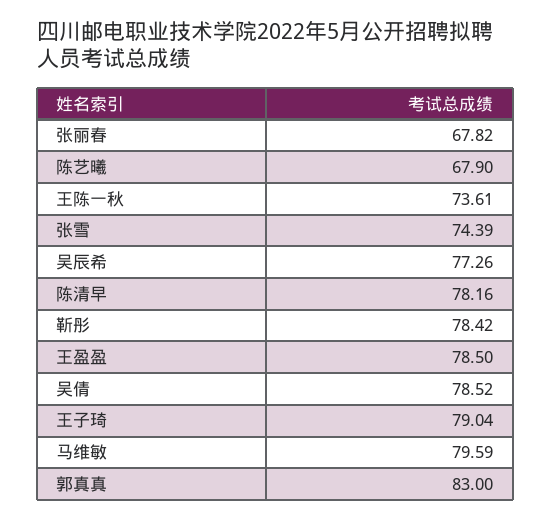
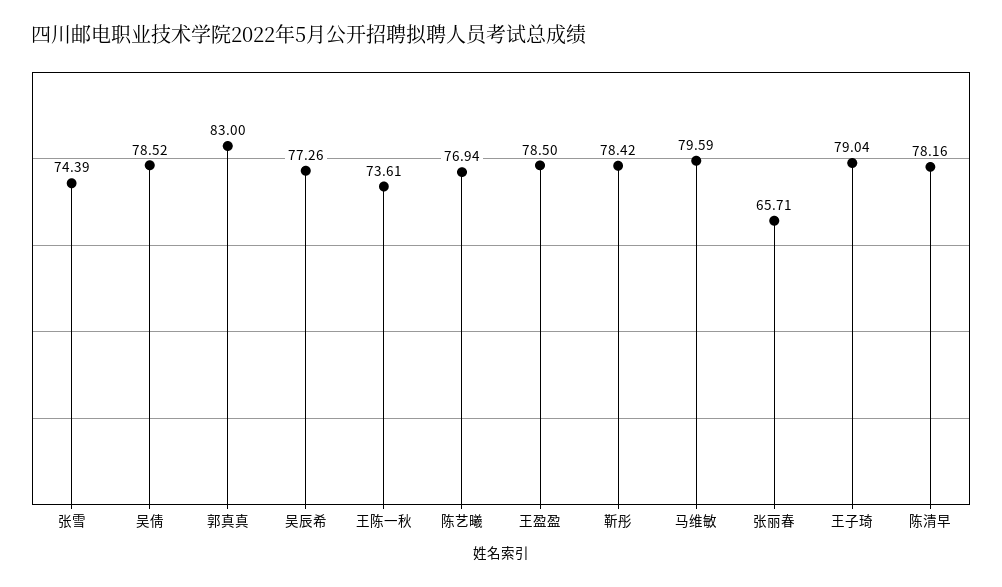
张丽春: 67.82 -> 65.71
陈艺曦: 67.9 -> 76.94

